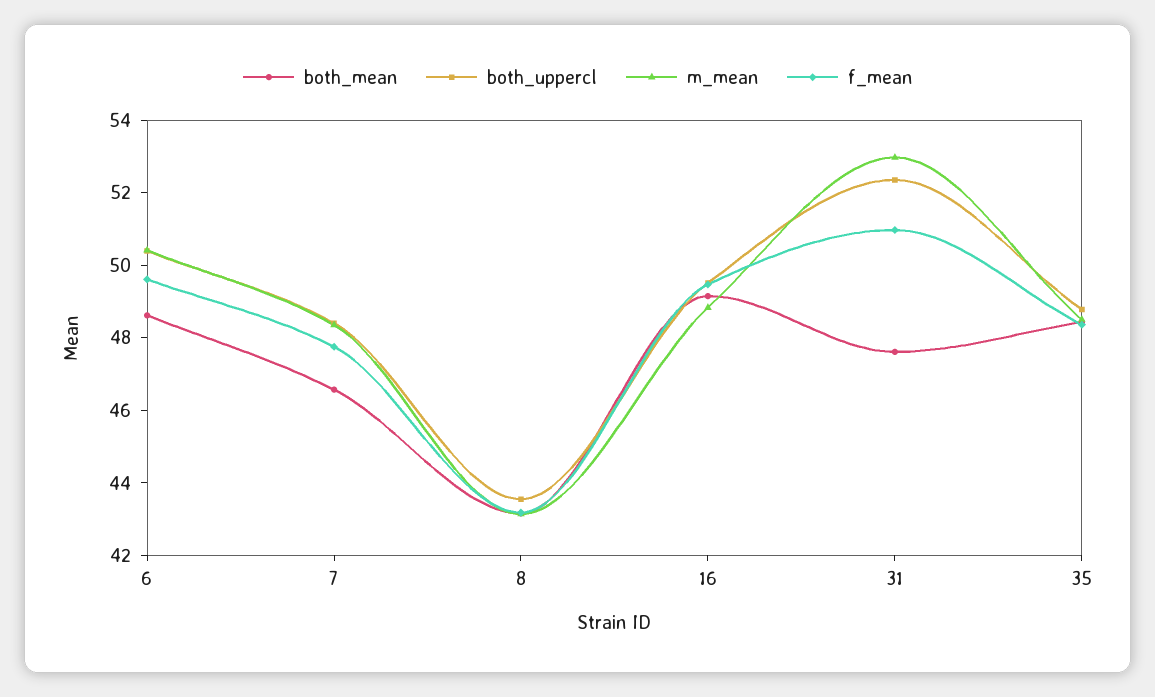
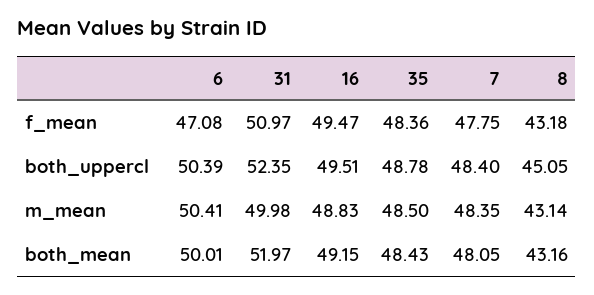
both_mean, 6: 48.5 -> 50.01
f_mean, 6: 49.5 -> 47.08
both_mean, 7: 46.5 -> 48.05
both_uppercl, 8: 43.5 -> 45.05
both_mean, 31: 47.5 -> 51.97
m_mean, 31: 53 -> 49.98

